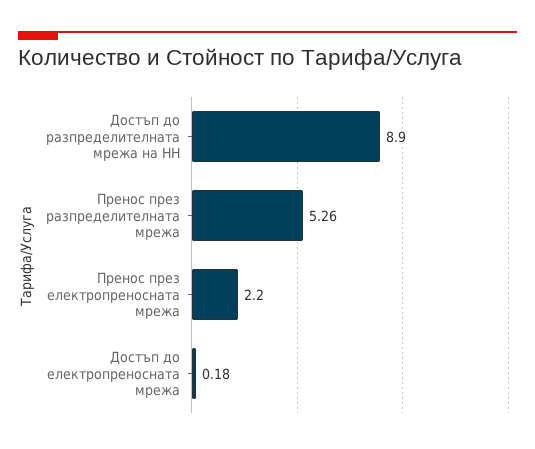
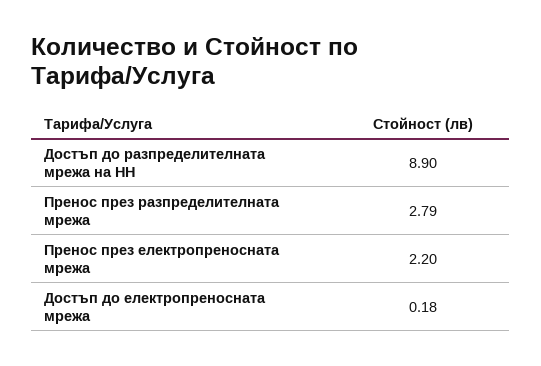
Пренос през разпределителната мрежа: 5.26 -> 2.79

